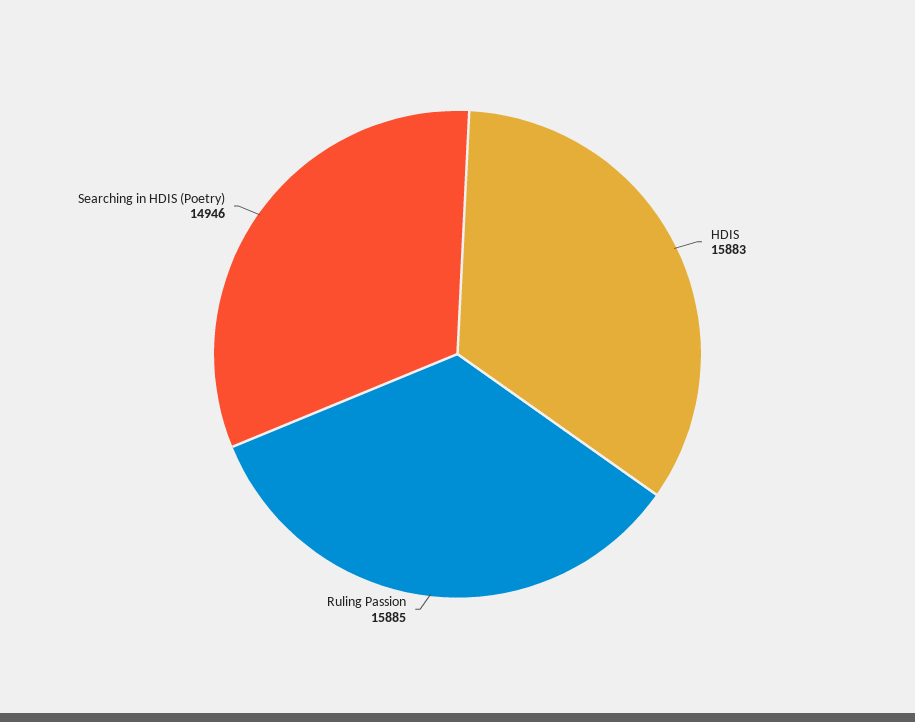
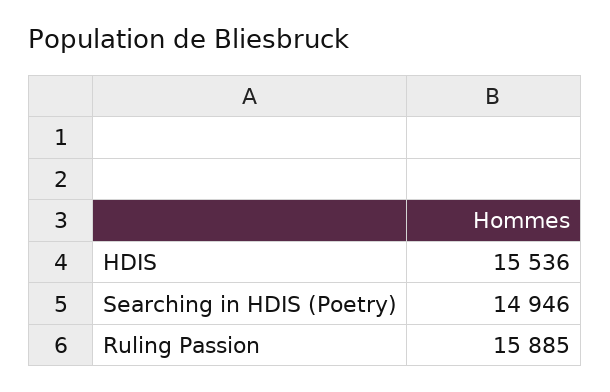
HDIS: 15883 -> 15536

